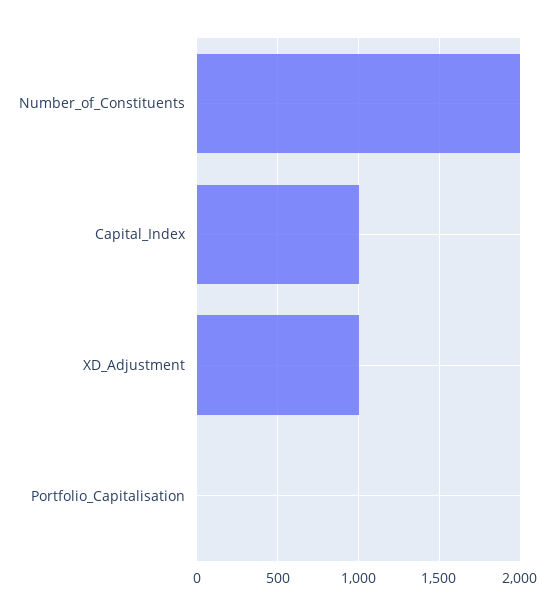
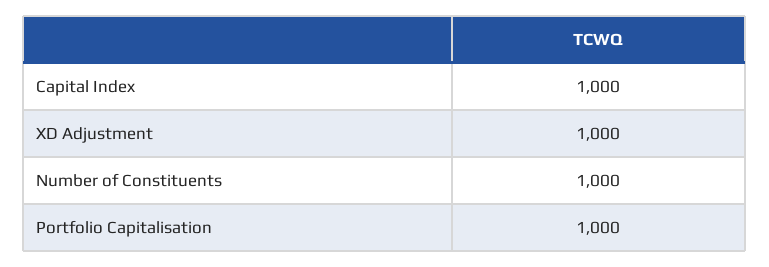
Number_of_Constituents: 2000 -> 1000
Portfolio_Capitalisation: 0 -> 1000

